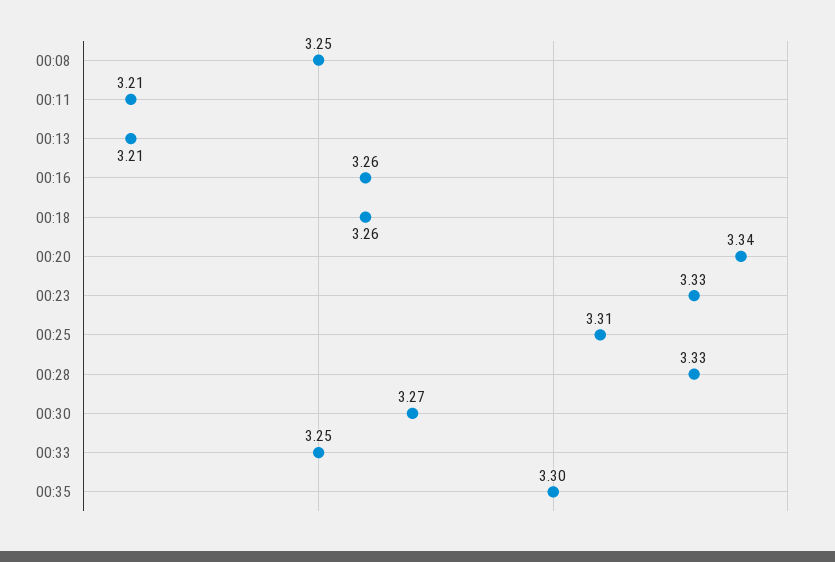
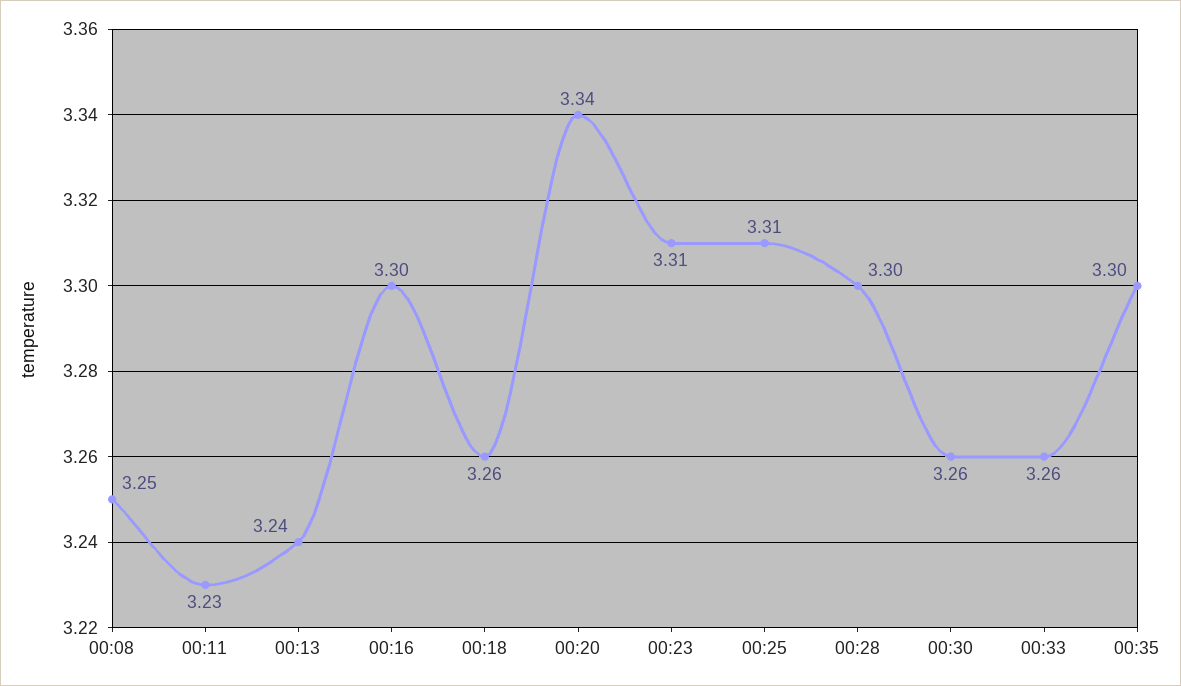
00:11: 3.21 -> 3.23
00:13: 3.21 -> 3.24
00:16: 3.26 -> 3.3
00:23: 3.33 -> 3.31
00:28: 3.33 -> 3.3
00:30: 3.27 -> 3.26
00:33: 3.25 -> 3.26

